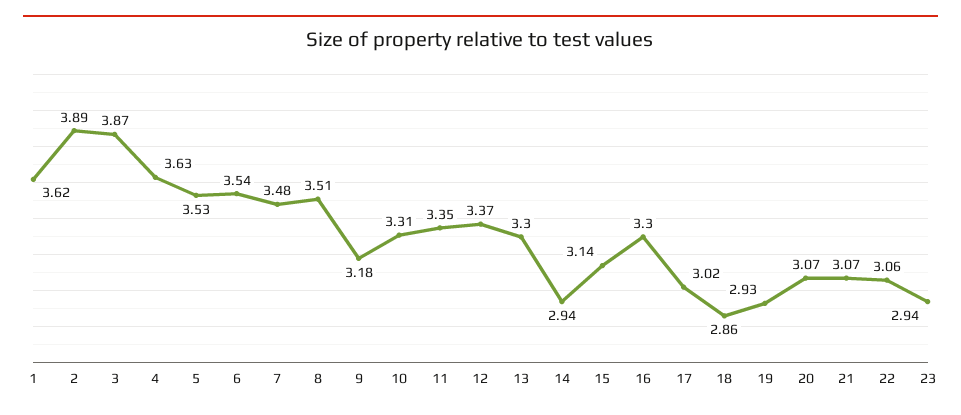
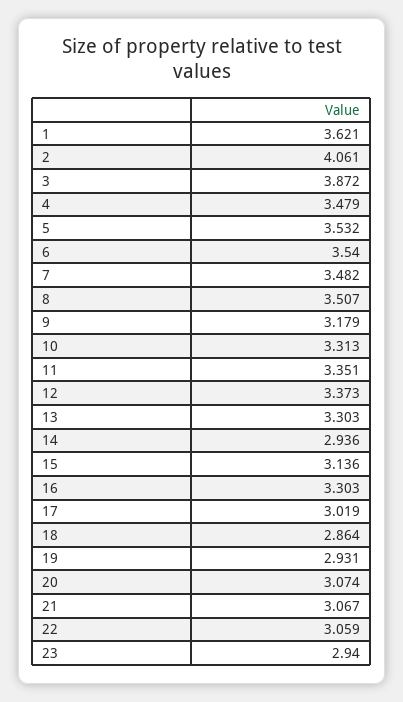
2: 3.89 -> 4.061
4: 3.63 -> 3.479

